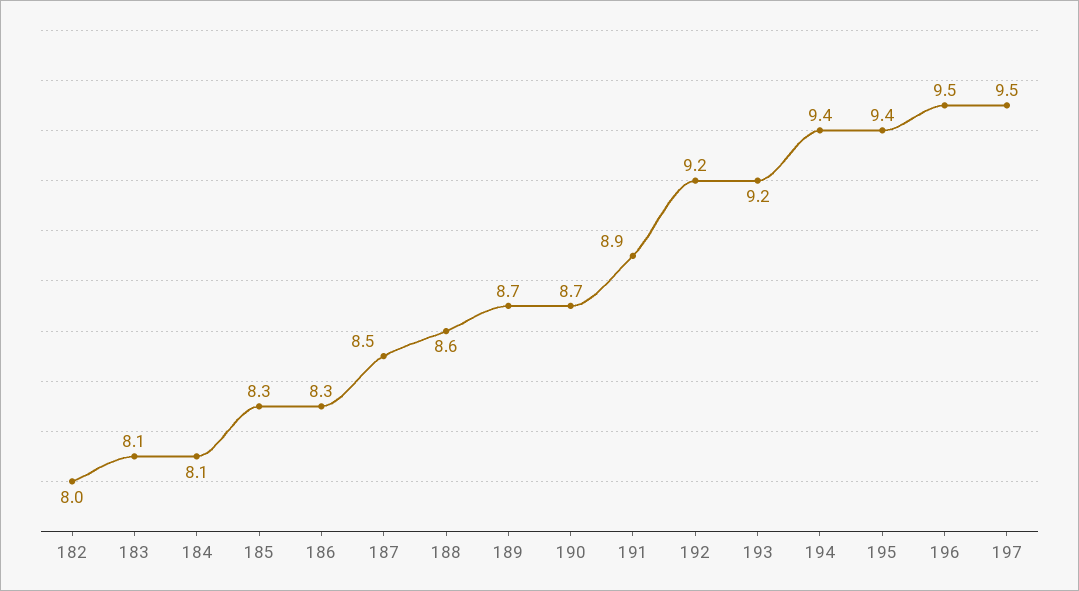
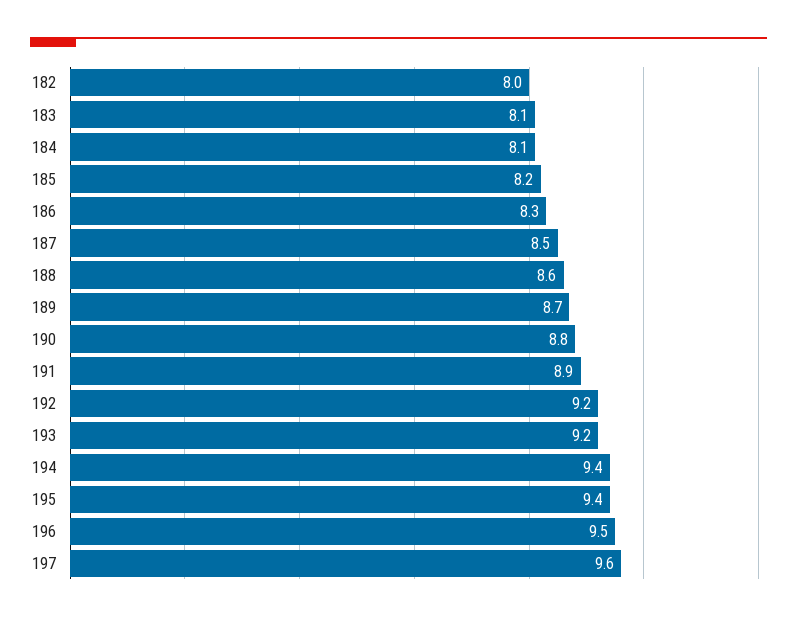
185: 8.3 -> 8.2
190: 8.7 -> 8.8
197: 9.5 -> 9.6

